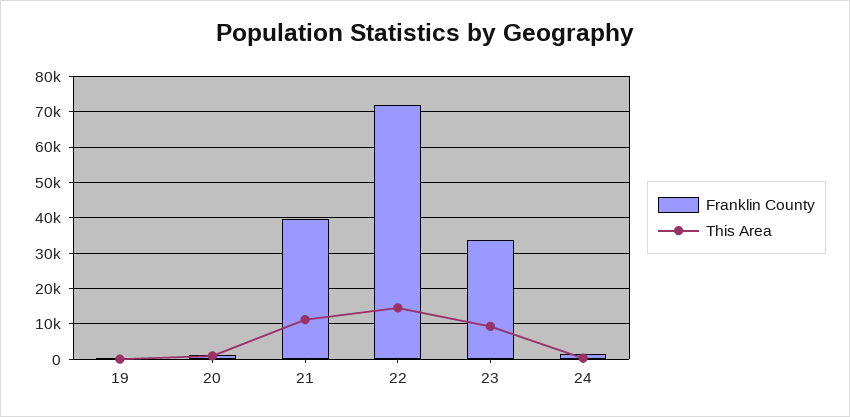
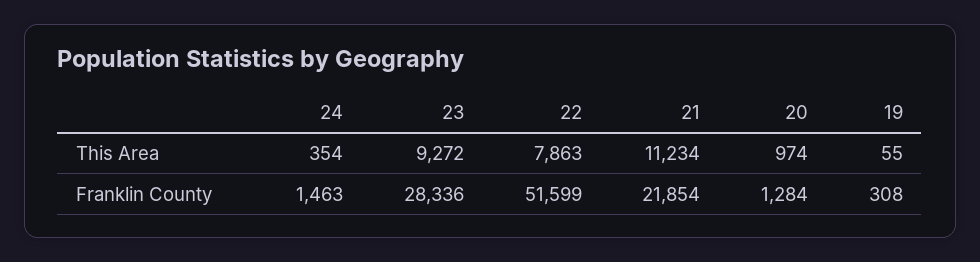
Franklin County, 21: 40000 -> 21854
Franklin County, 22: 72000 -> 51599
This Area, 22: 14000 -> 7863
Franklin County, 23: 34000 -> 28336

